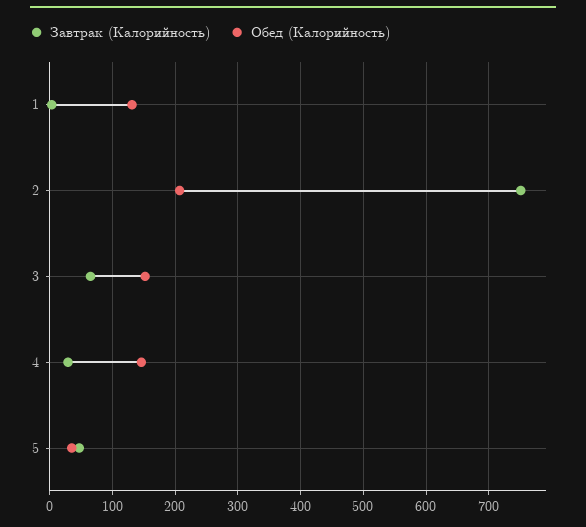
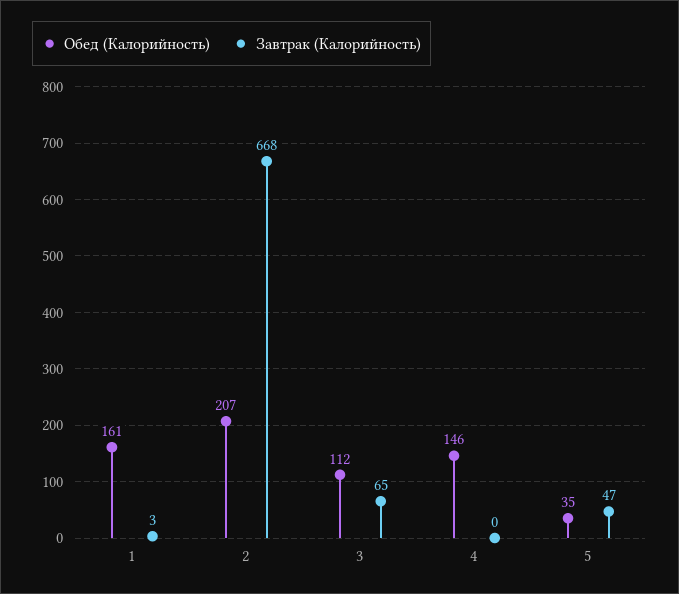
Обед (Калорийность), 1: 130 -> 161
Завтрак (Калорийность), 2: 750 -> 668
Обед (Калорийность), 3: 150 -> 112
Завтрак (Калорийность), 4: 30 -> 0

